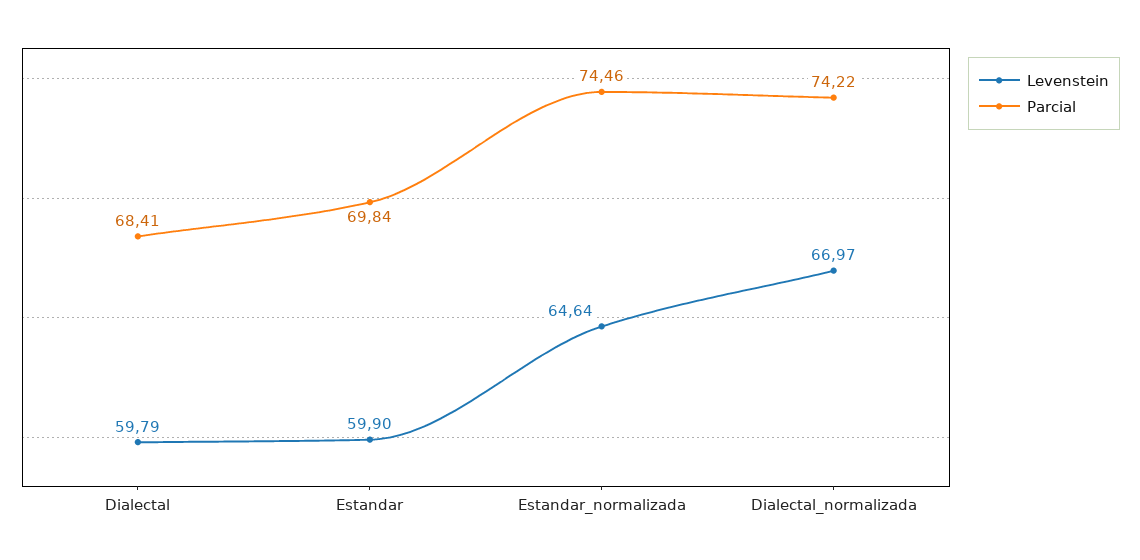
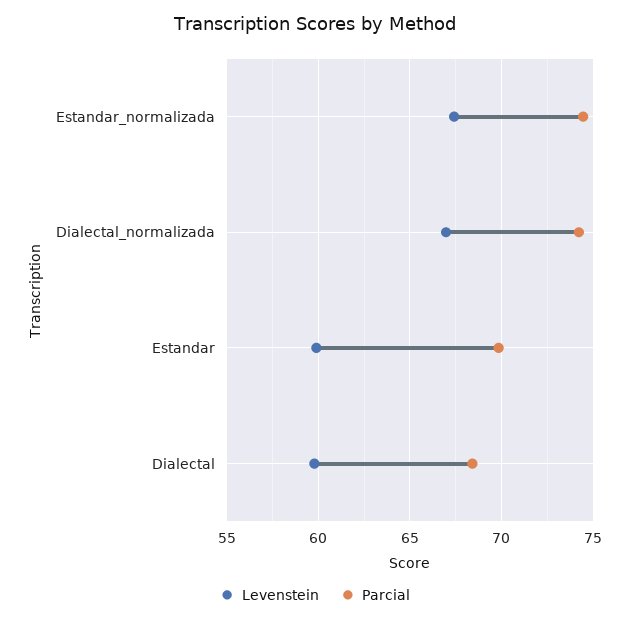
Levenstein, Estandar_normalizada: 64.64 -> 67.5

